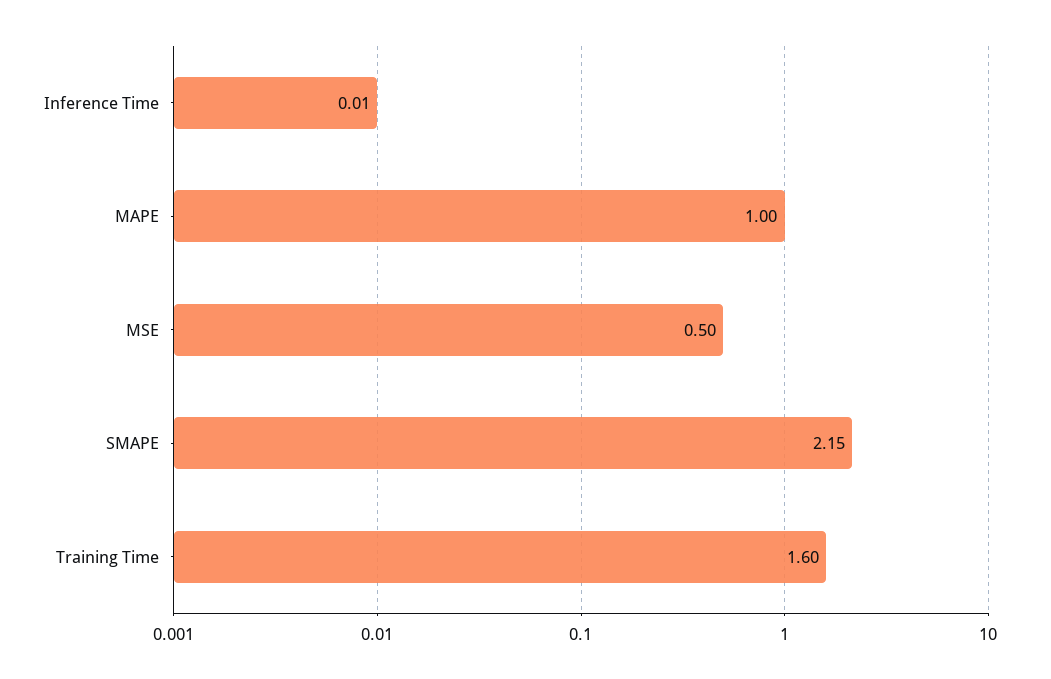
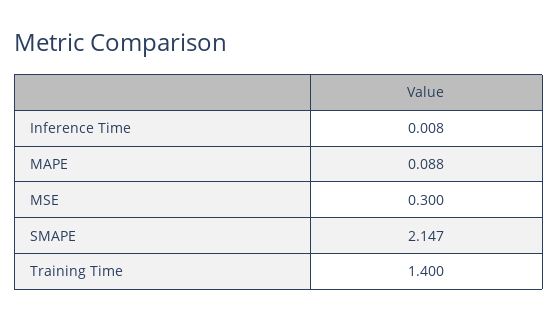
MAPE: 1 -> 0.088
MSE: 0.5 -> 0.3
Training Time: 1.6 -> 1.4

